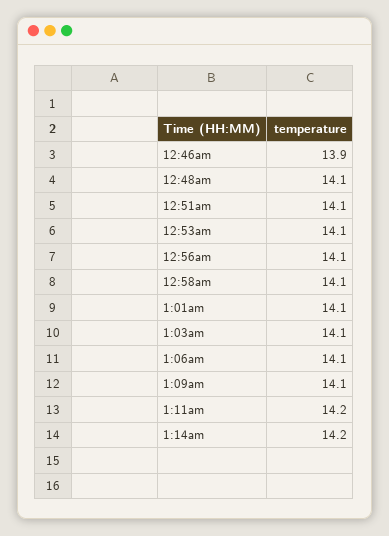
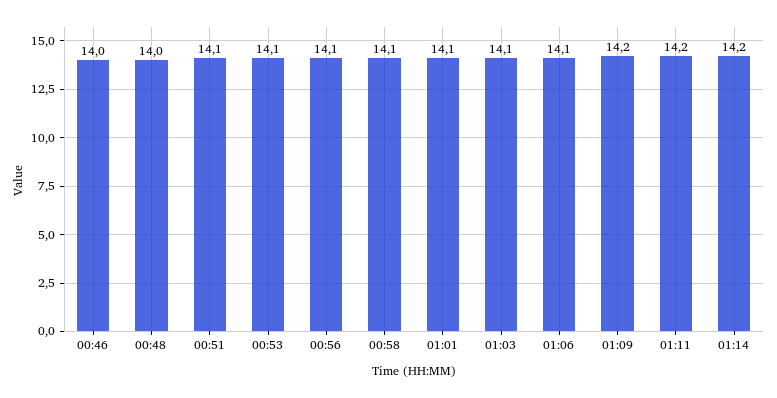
12:46am: 13.9 -> 14
12:48am: 14.1 -> 14
1:09am: 14.1 -> 14.2

